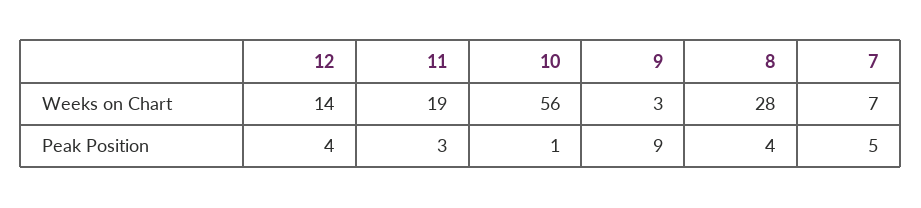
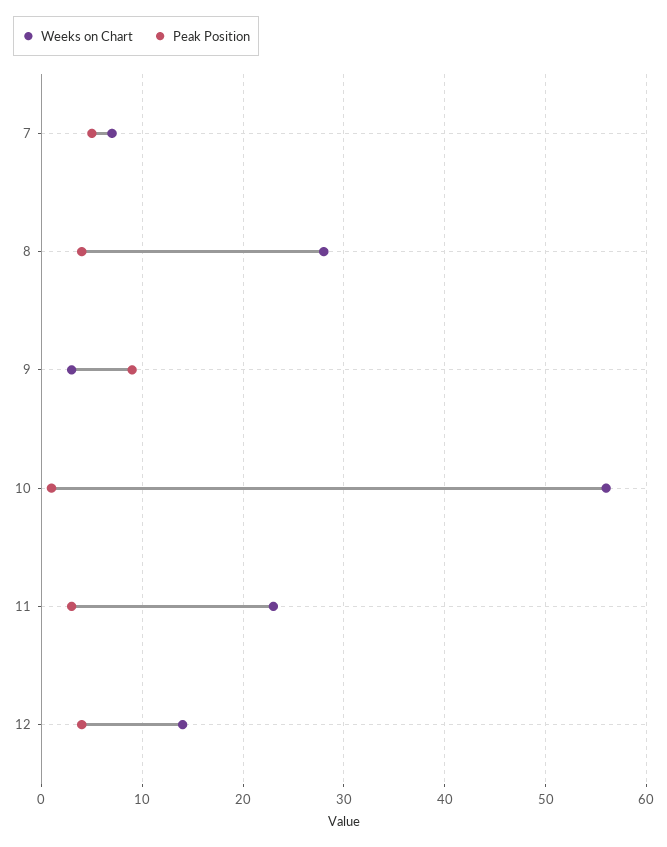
Weeks on Chart, 11: 19 -> 23

